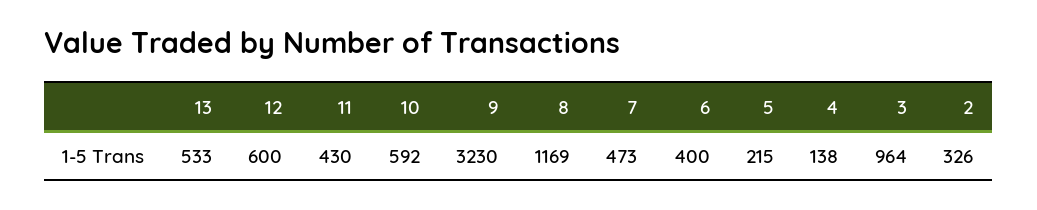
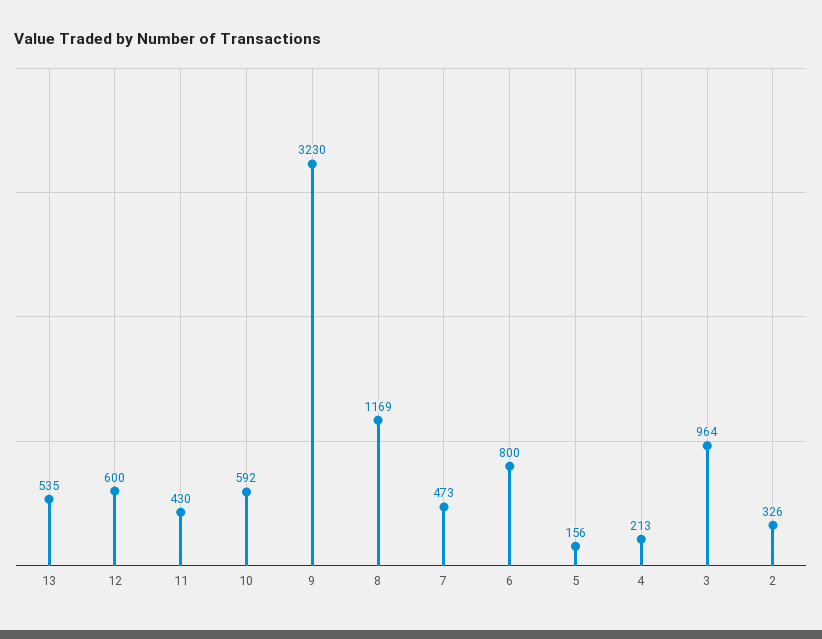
13: 533 -> 535
6: 400 -> 800
5: 215 -> 156
4: 138 -> 213

